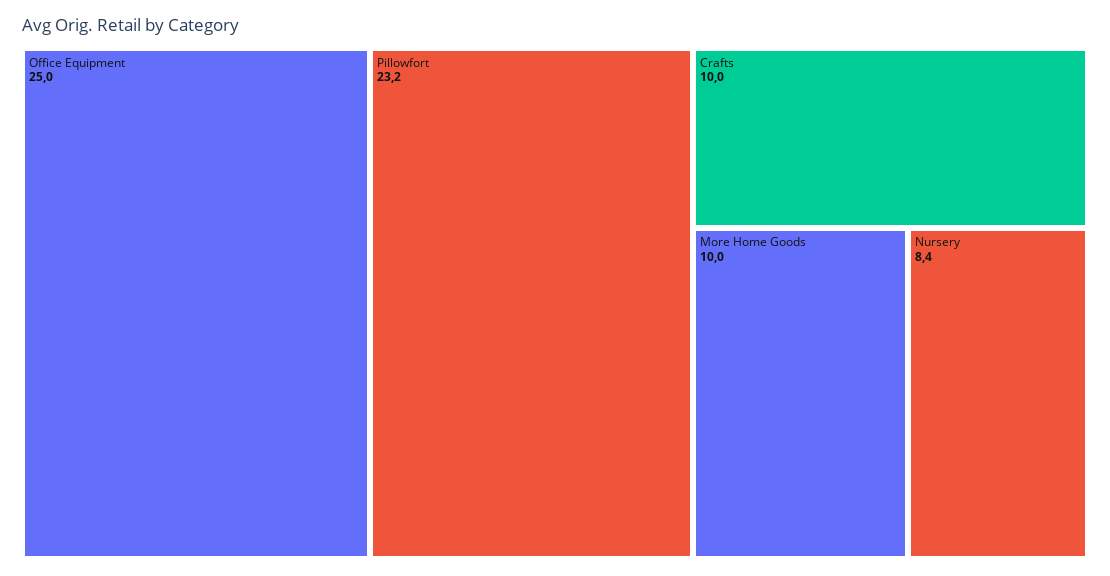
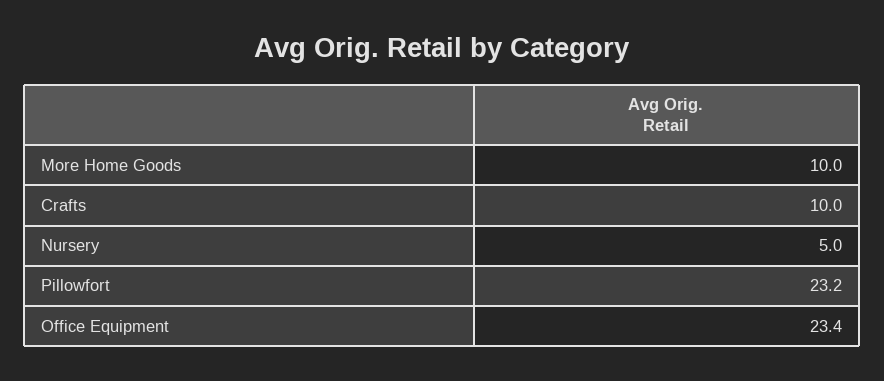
Office Equipment: 25 -> 23.4
Nursery: 8.4 -> 5

